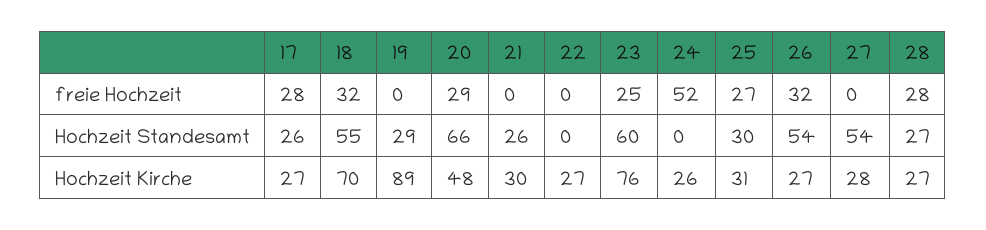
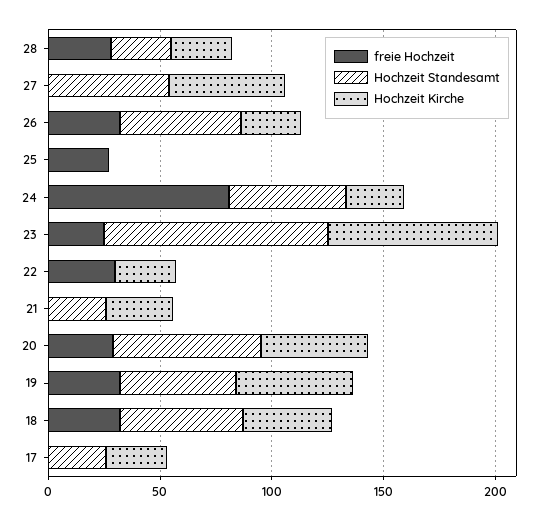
freie Hochzeit, 17: 28 -> 0
freie Hochzeit, 19: 0 -> 30
freie Hochzeit, 22: 0 -> 30
freie Hochzeit, 24: 52 -> 80
Hochzeit Standesamt, 19: 29 -> 50
Hochzeit Standesamt, 23: 60 -> 100
Hochzeit Standesamt, 24: 0 -> 50
Hochzeit Standesamt, 25: 30 -> 0
Hochzeit Kirche, 18: 70 -> 40
Hochzeit Kirche, 19: 89 -> 50
Hochzeit Kirche, 25: 31 -> 0
Hochzeit Kirche, 27: 28 -> 50

